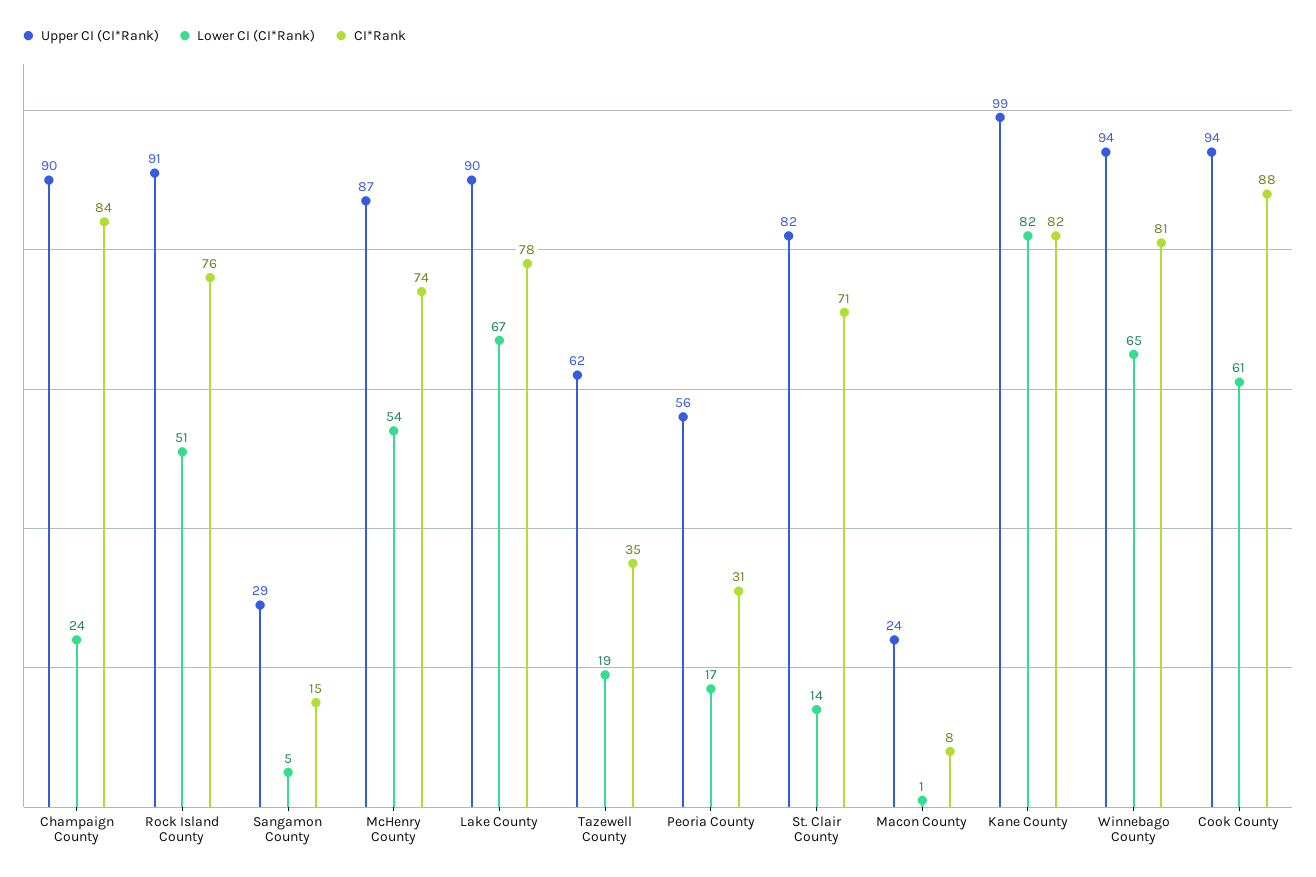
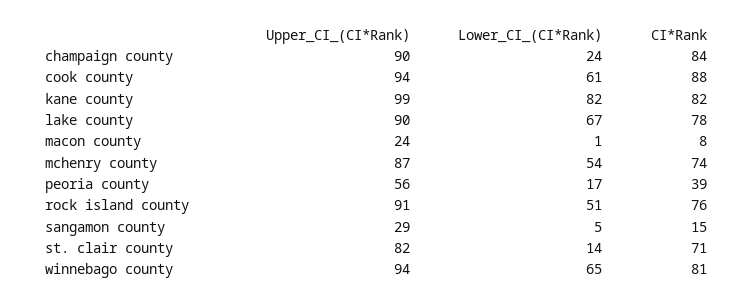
Upper CI (CI*Rank), Tazewell County: 62 -> none
Lower CI (CI*Rank), Tazewell County: 19 -> none
CI*Rank, Tazewell County: 35 -> none
CI*Rank, Peoria County: 31 -> 39

